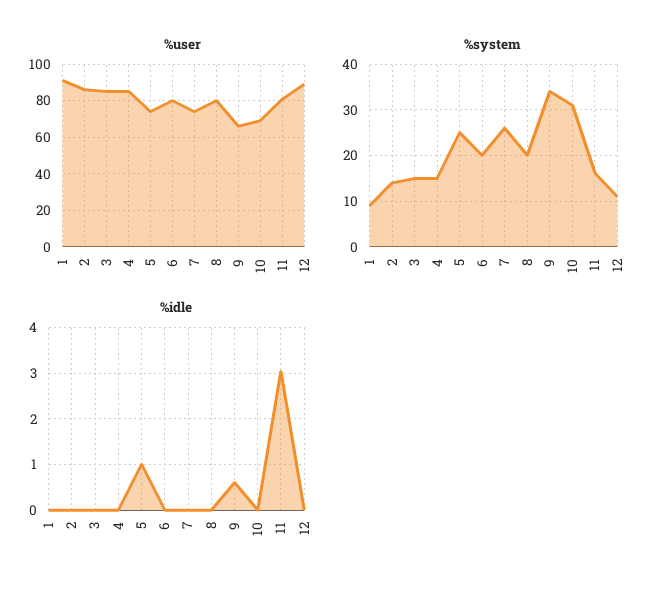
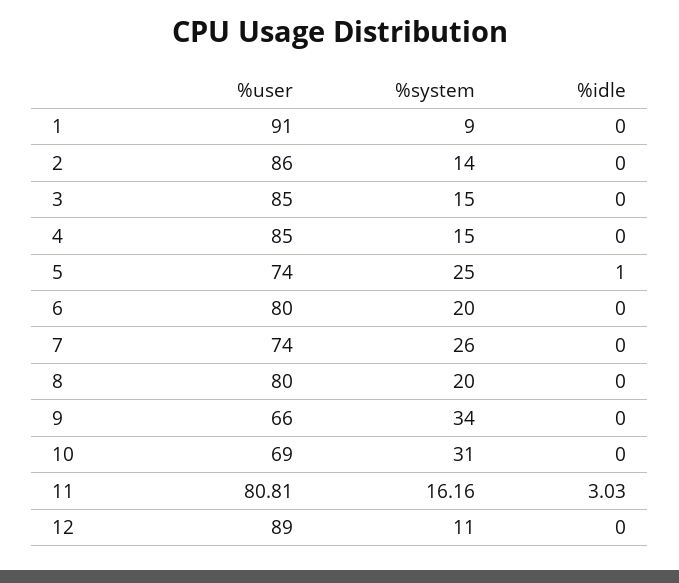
%idle, 9: 0.6 -> 0

